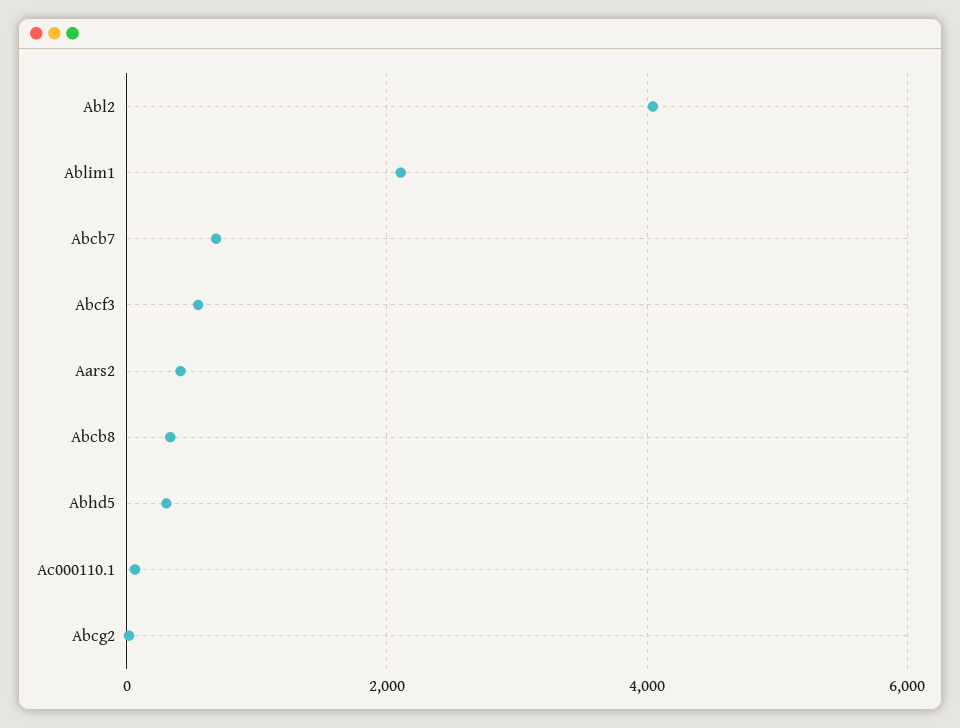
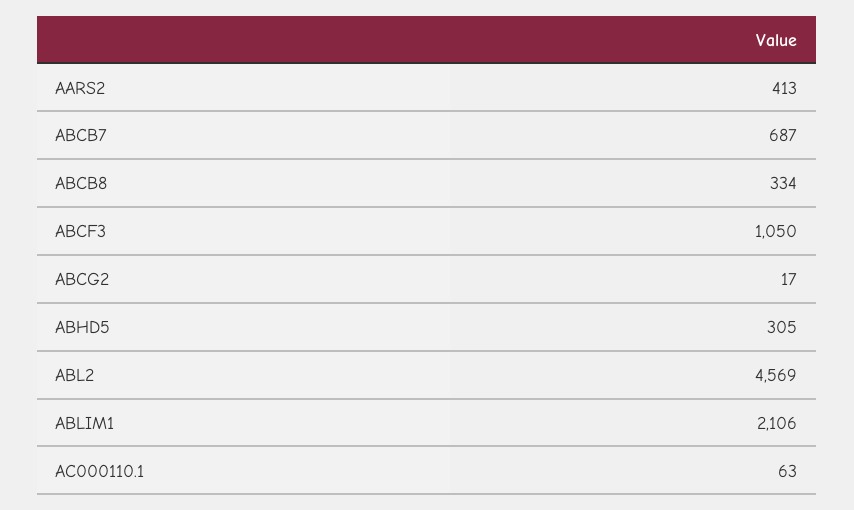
Abl2: 4000 -> 4569
Abcf3: 600 -> 1050

